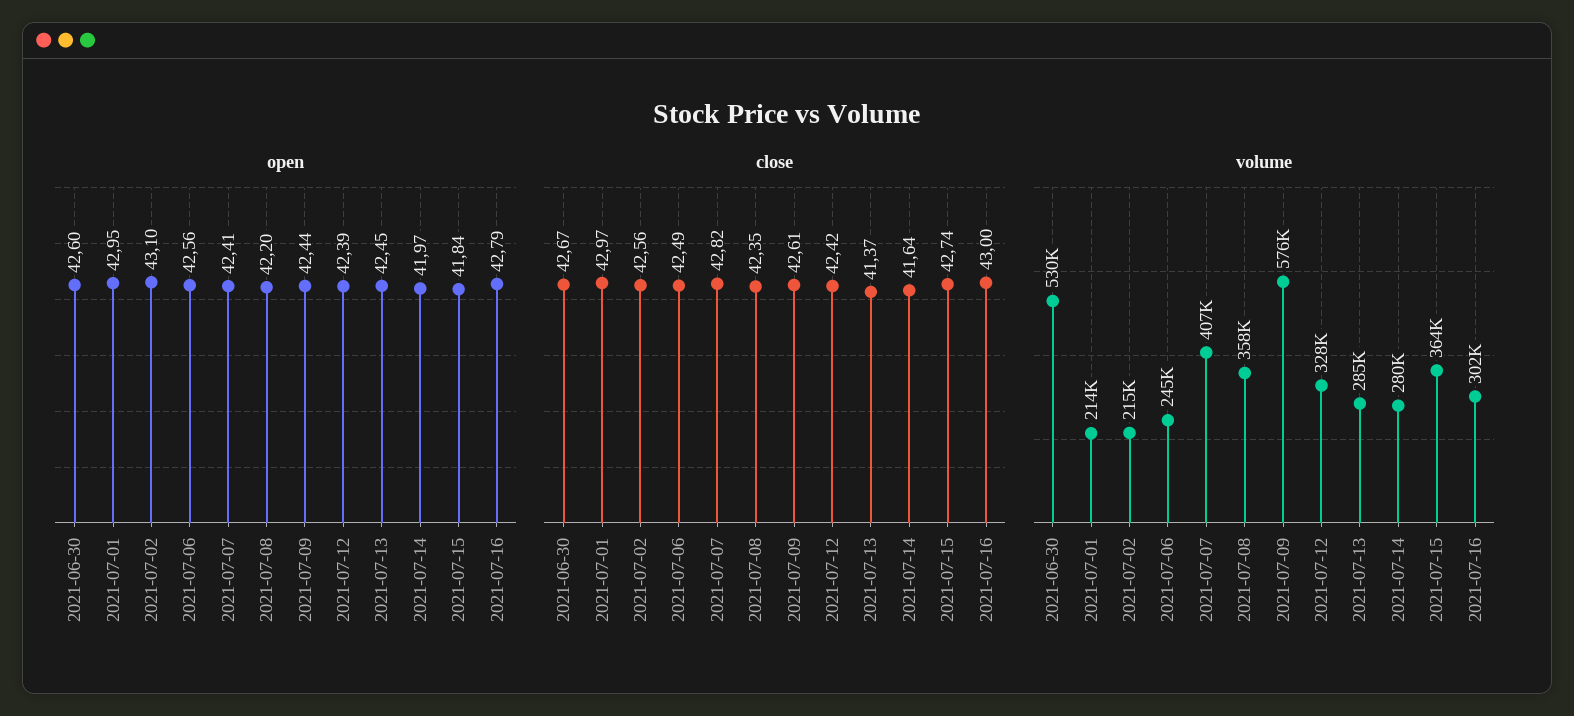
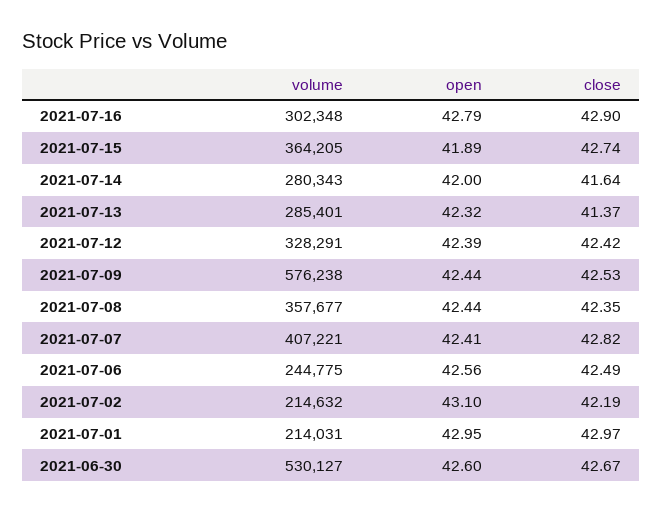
open, 2021-07-08: 42.2 -> 42.44
open, 2021-07-13: 42.45 -> 42.32
open, 2021-07-14: 41.97 -> 42
open, 2021-07-15: 41.84 -> 41.89
close, 2021-07-02: 42.56 -> 42.19
close, 2021-07-09: 42.61 -> 42.53
close, 2021-07-16: 43 -> 42.9

